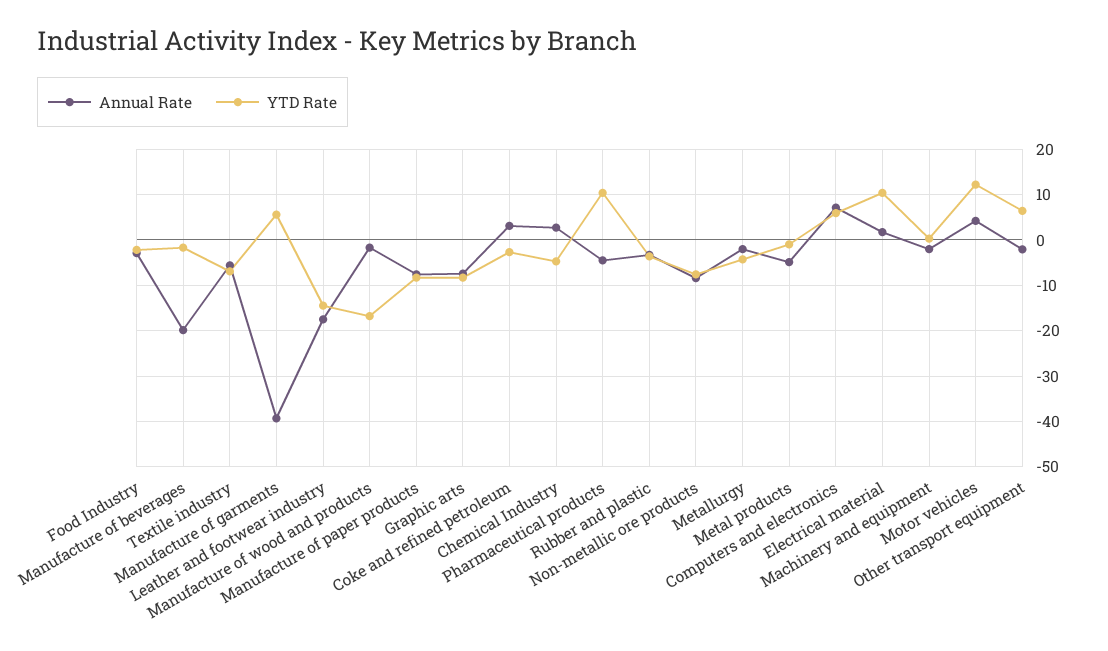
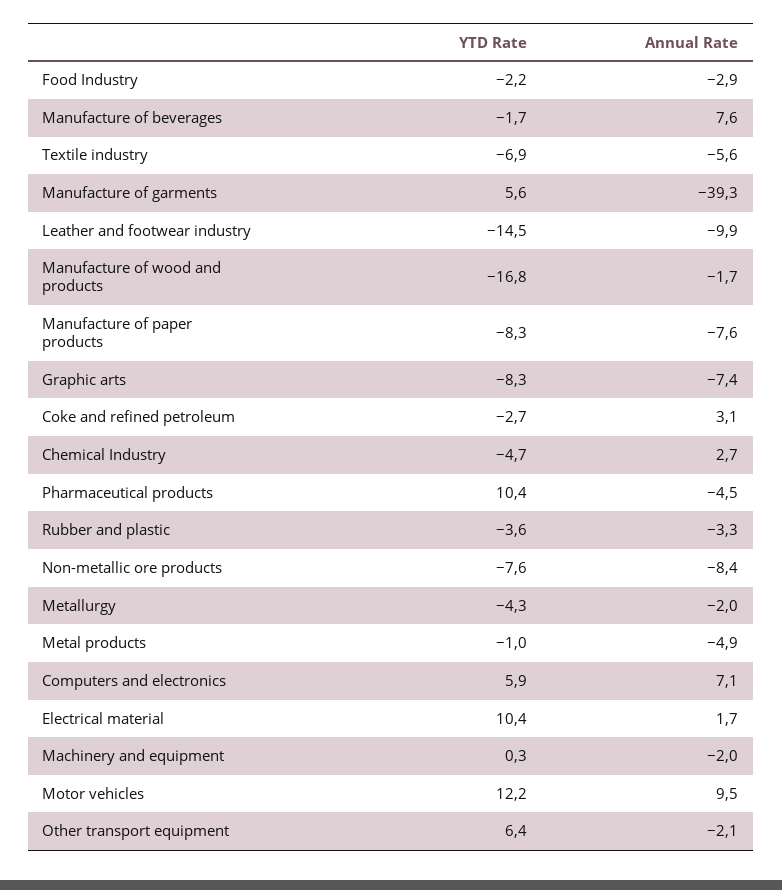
Annual Rate, Manufacture of beverages: -20 -> 7.6
Annual Rate, Leather and footwear industry: -18 -> -9.9
Annual Rate, Motor vehicles: 4 -> 9.5

